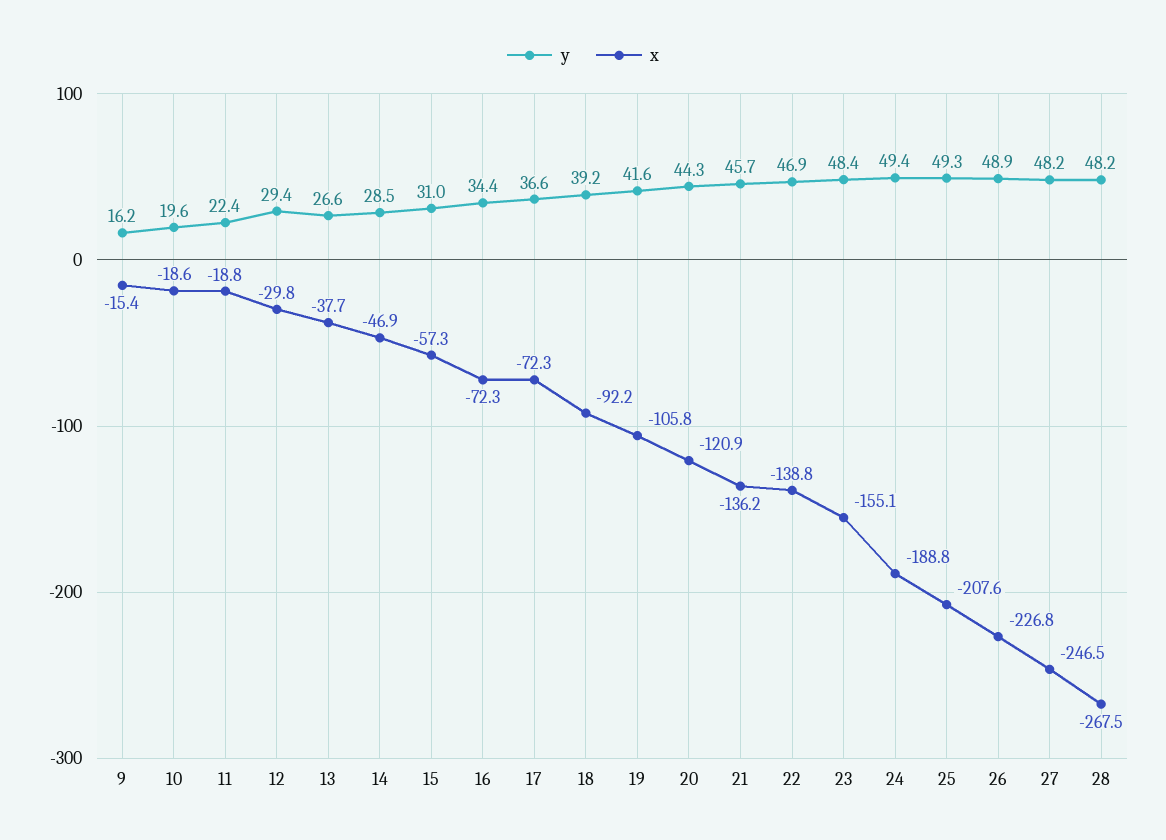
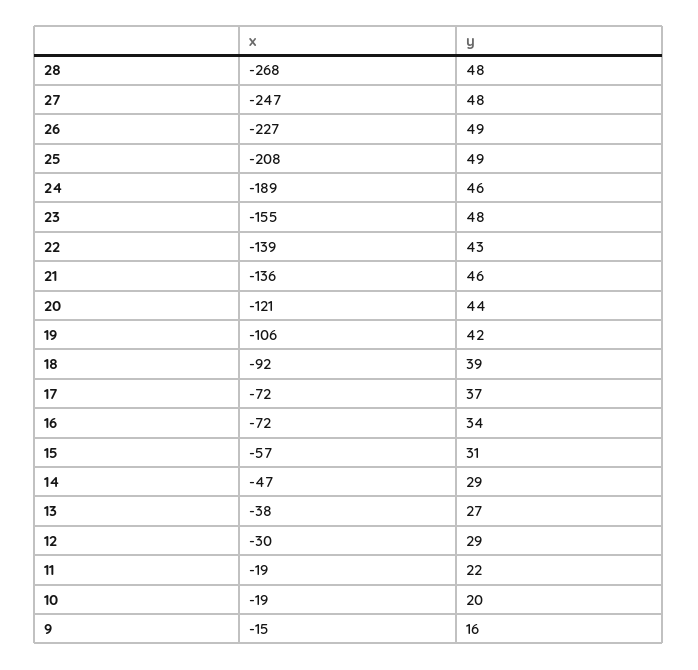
y, 22: 46.9 -> 43
y, 24: 49.4 -> 46

